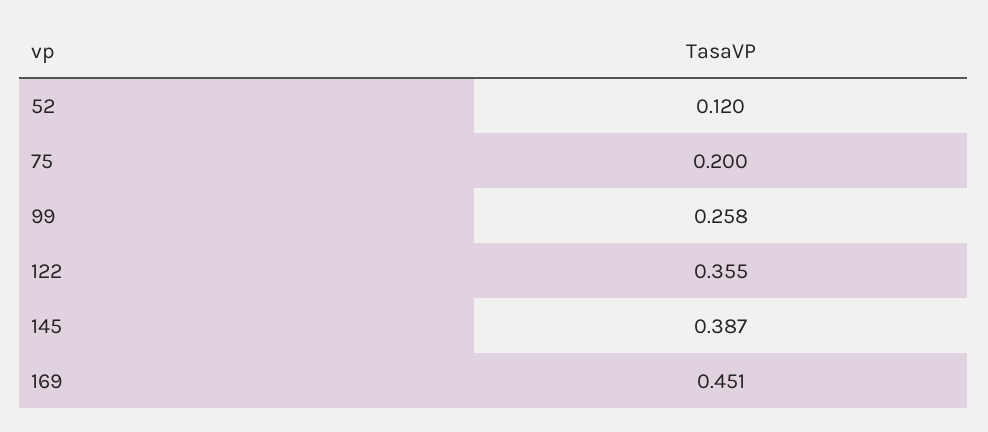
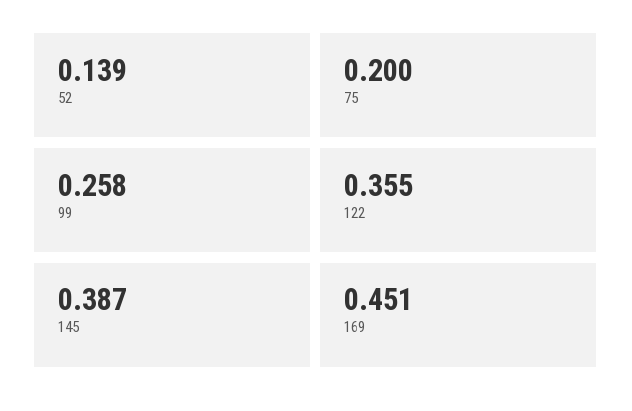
52: 0.12 -> 0.139

